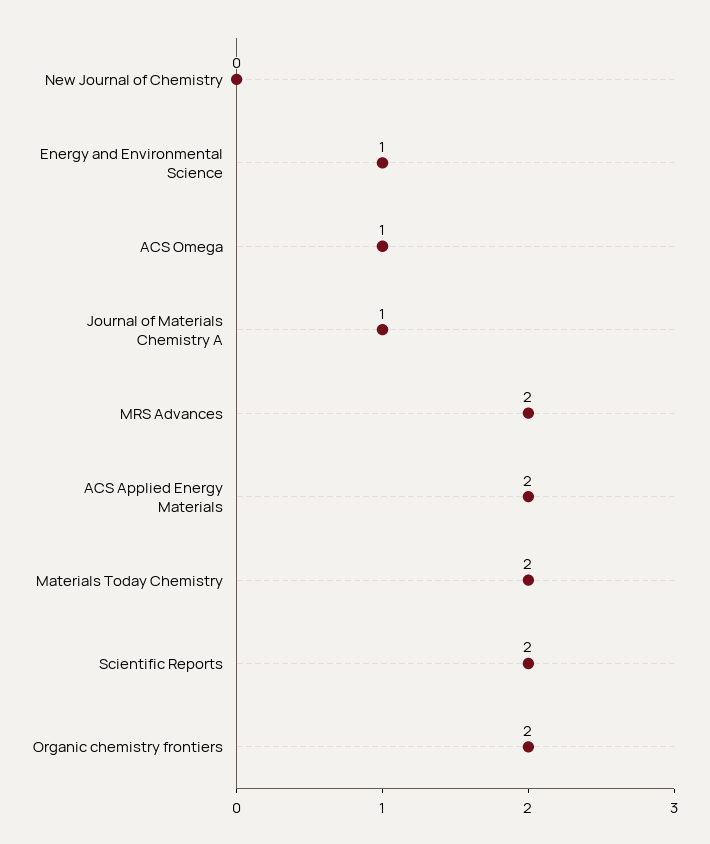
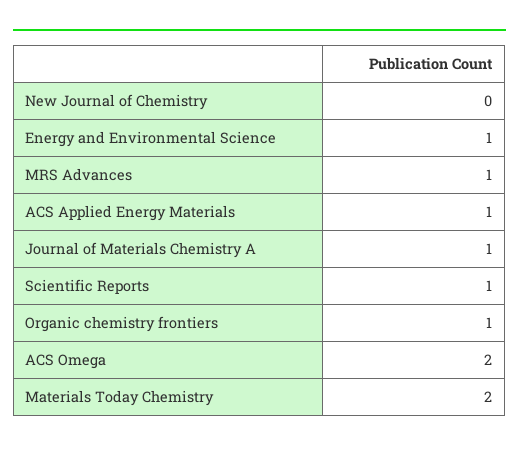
ACS Omega: 1 -> 2
MRS Advances: 2 -> 1
ACS Applied Energy Materials: 2 -> 1
Scientific Reports: 2 -> 1
Organic chemistry frontiers: 2 -> 1

